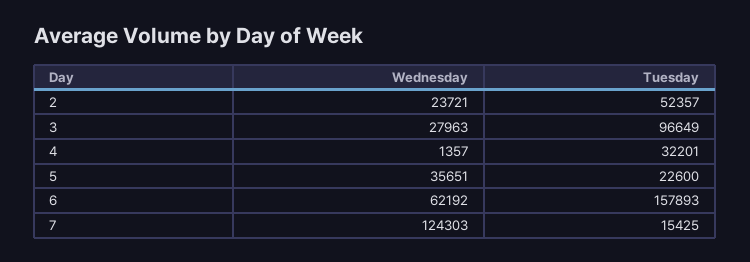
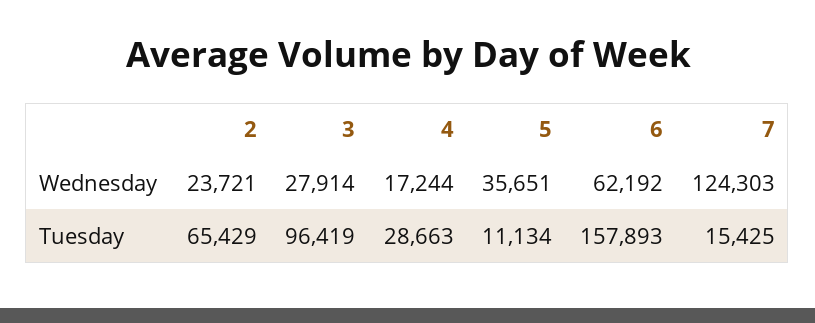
Tuesday, 2: 52357 -> 65429
Wednesday, 3: 27963 -> 27914
Tuesday, 3: 96649 -> 96419
Wednesday, 4: 1357 -> 17244
Tuesday, 4: 32201 -> 28663
Tuesday, 5: 22600 -> 11134

